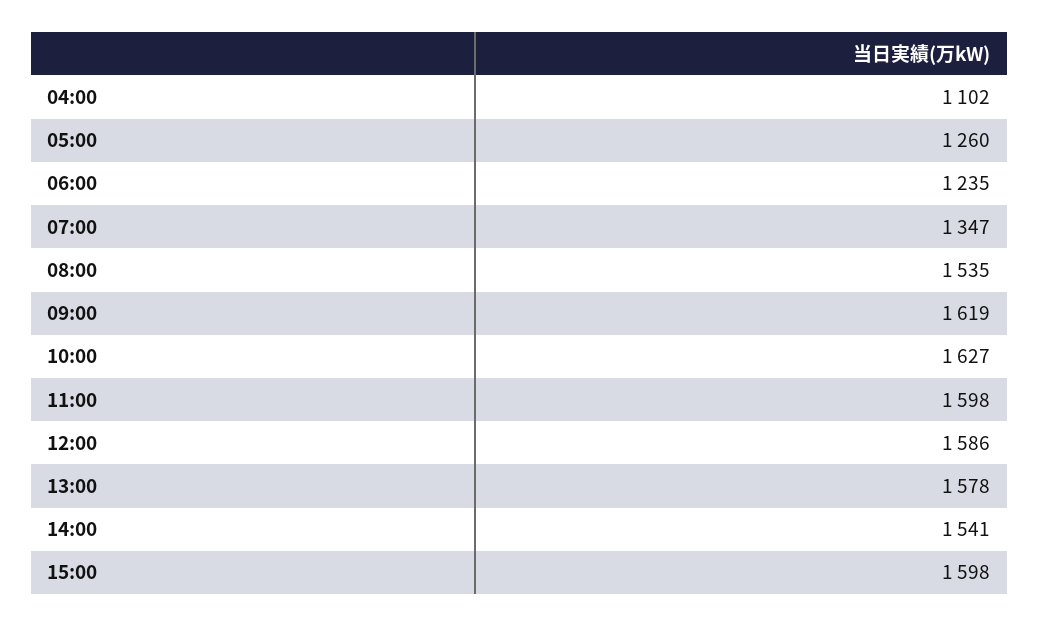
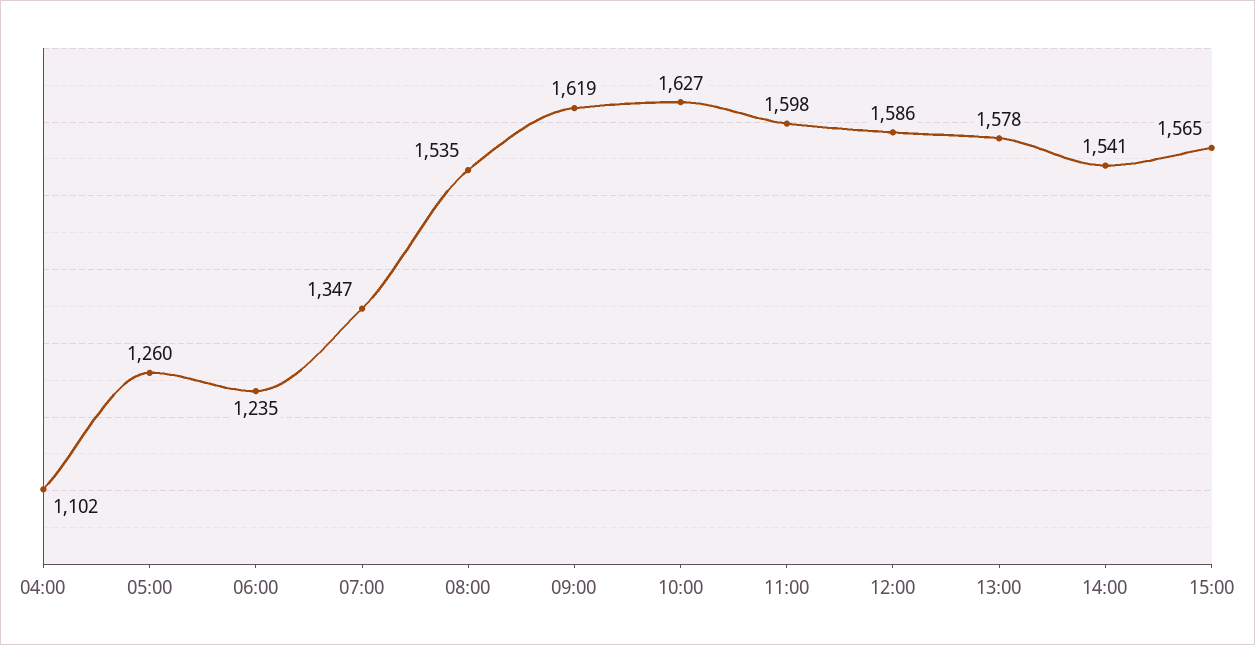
15:00: 1598 -> 1565

